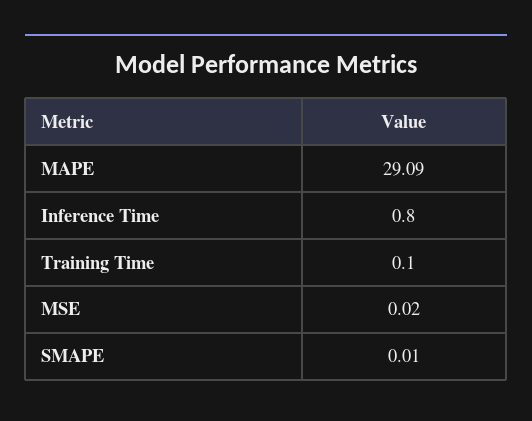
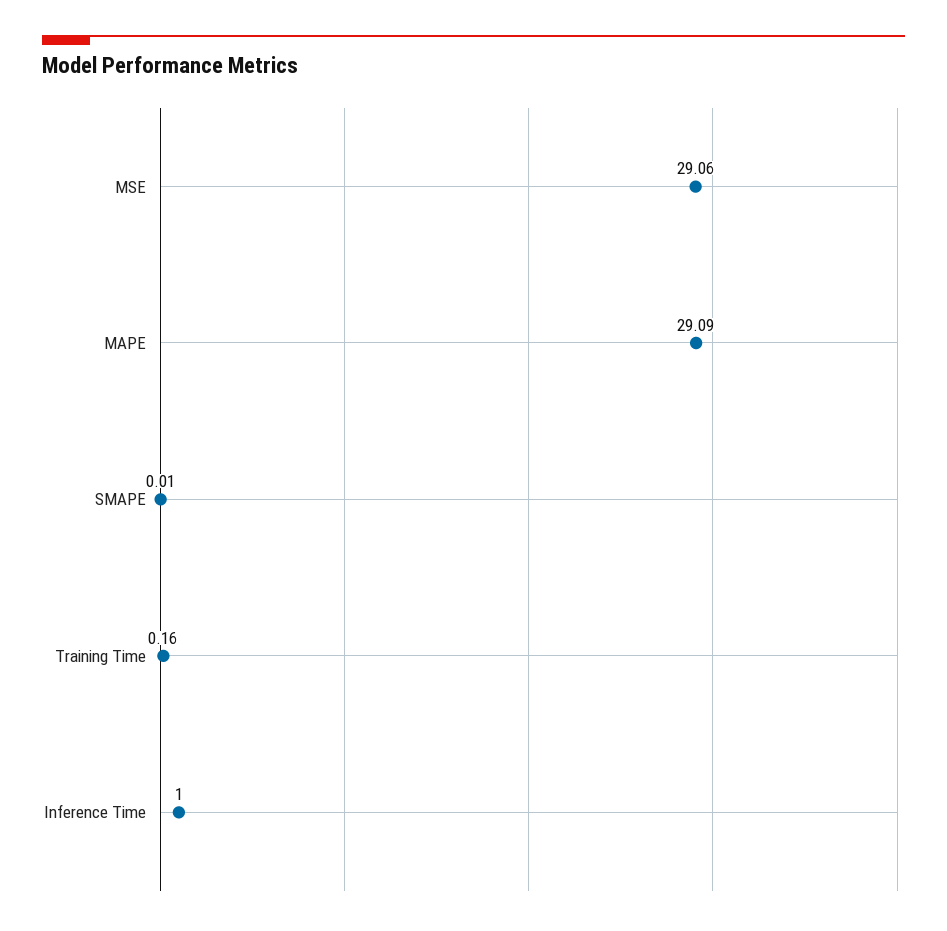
Inference Time: 0.8 -> 1
Training Time: 0.1 -> 0.16
MSE: 0.02 -> 29.06

